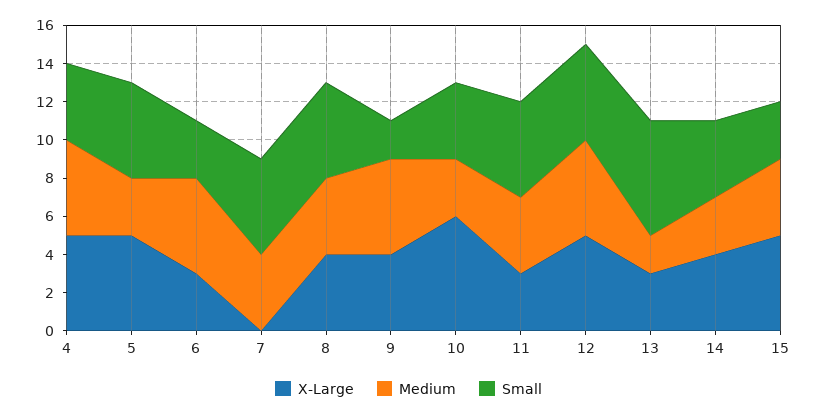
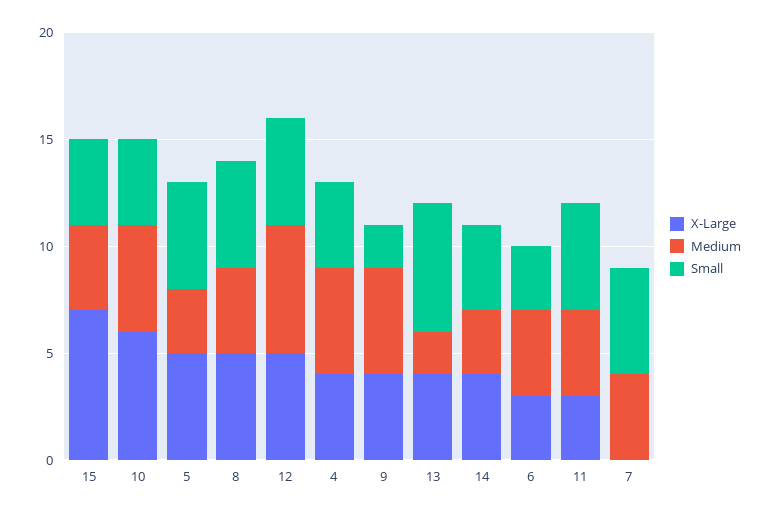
X-Large, 4: 5 -> 4
Medium, 6: 5 -> 4
X-Large, 8: 4 -> 5
Medium, 10: 3 -> 5
Medium, 12: 5 -> 6
X-Large, 13: 3 -> 4
X-Large, 15: 5 -> 7
Small, 15: 3 -> 4

